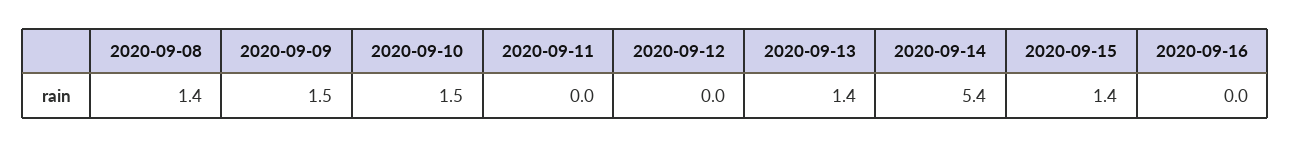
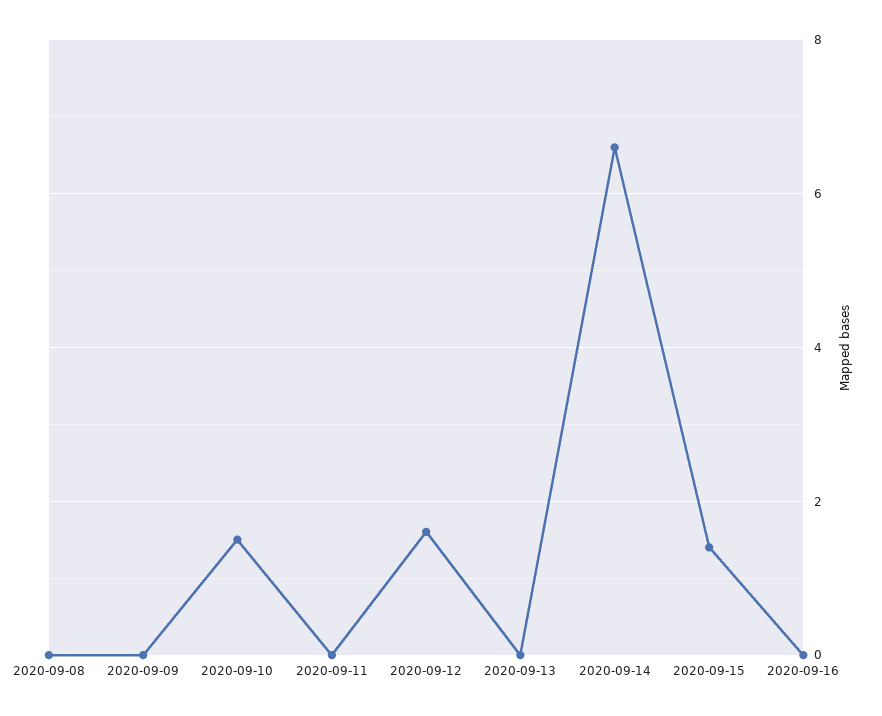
2020-09-08: 1.4 -> 0
2020-09-09: 1.5 -> 0
2020-09-12: 0 -> 1.5
2020-09-13: 1.4 -> 0
2020-09-14: 5.4 -> 6.5

